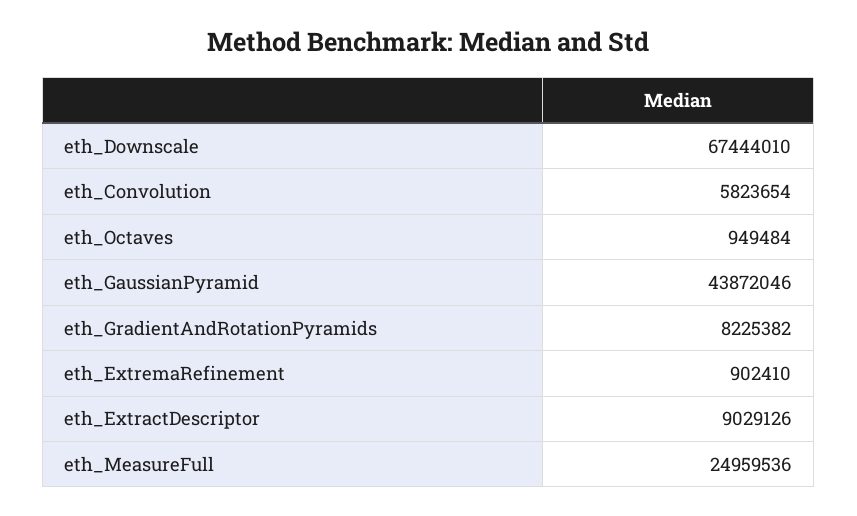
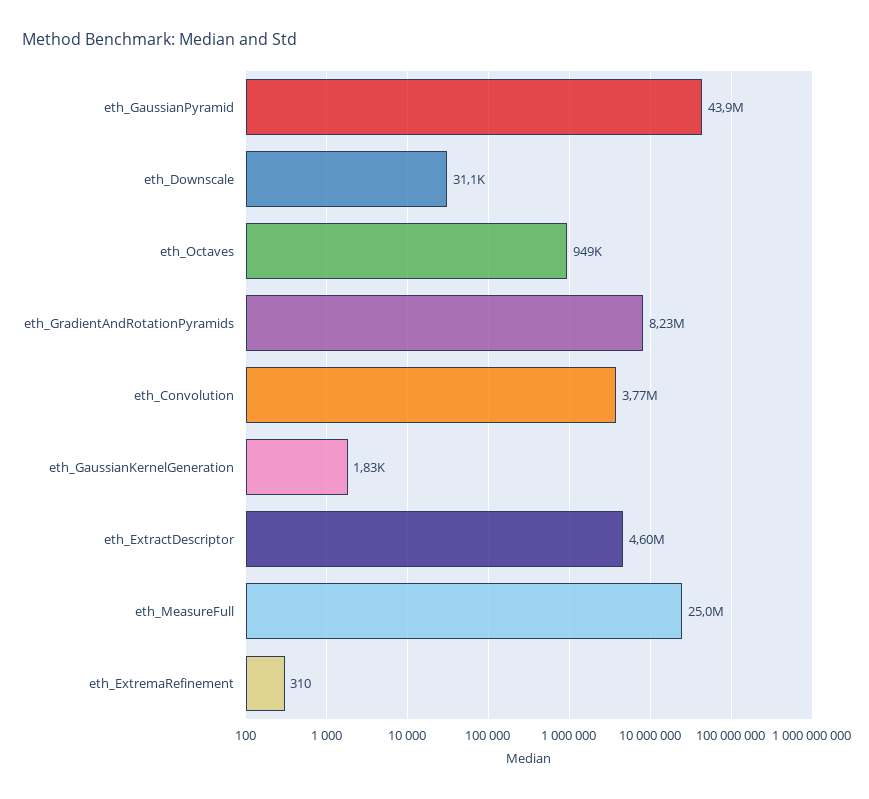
eth_Downscale: 67444010 -> 31100
eth_Convolution: 5823654 -> 3770000
eth_ExtremaRefinement: 902410 -> 310
eth_ExtractDescriptor: 9029126 -> 4600000
eth_GaussianKernelGeneration: none -> 1830

